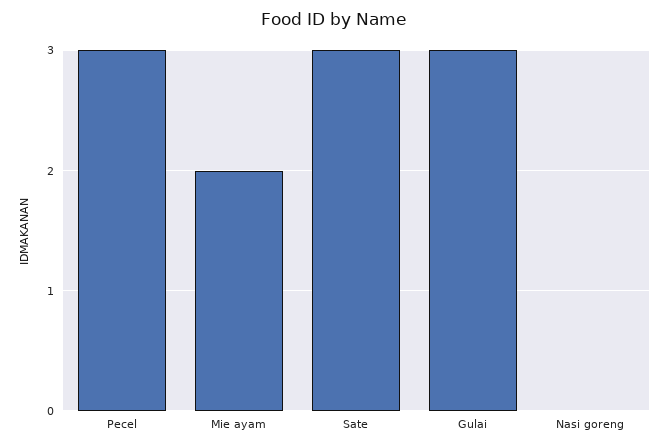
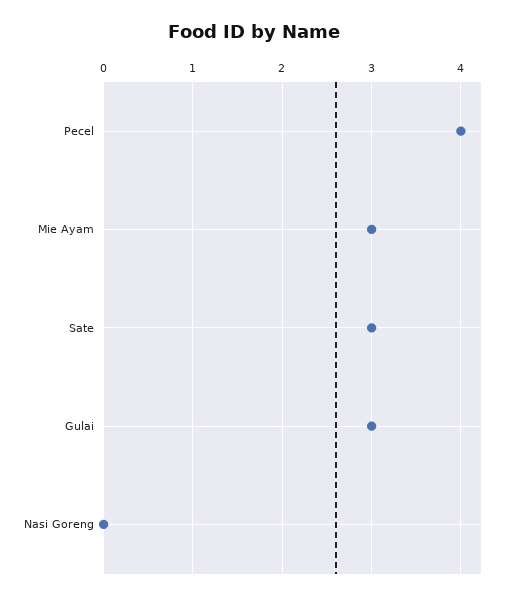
Pecel: 3 -> 4
Mie ayam: 2 -> 3

